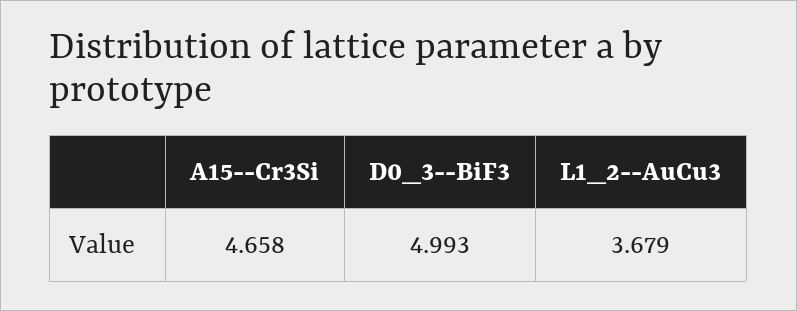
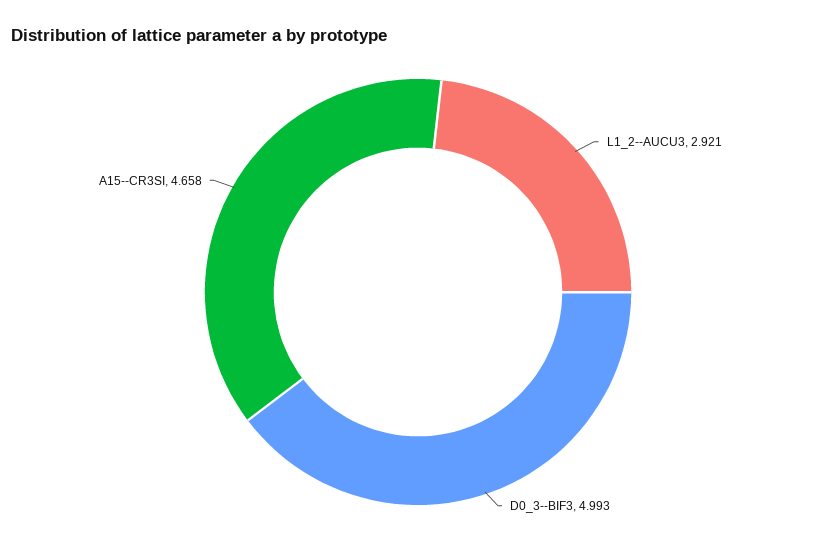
L1_2--AuCu3: 3.679 -> 2.921

